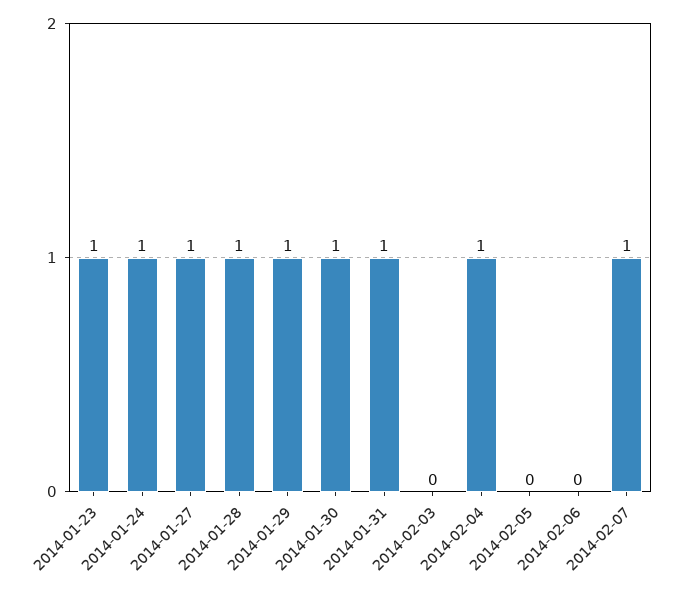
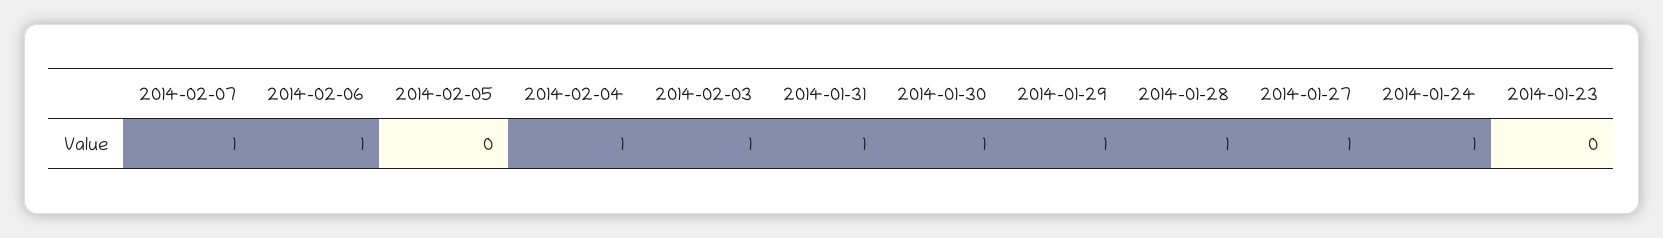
2014-01-23: 1 -> 0
2014-02-03: 0 -> 1
2014-02-06: 0 -> 1

